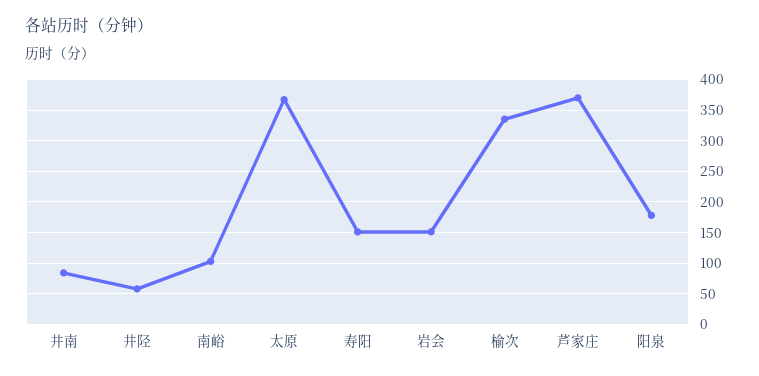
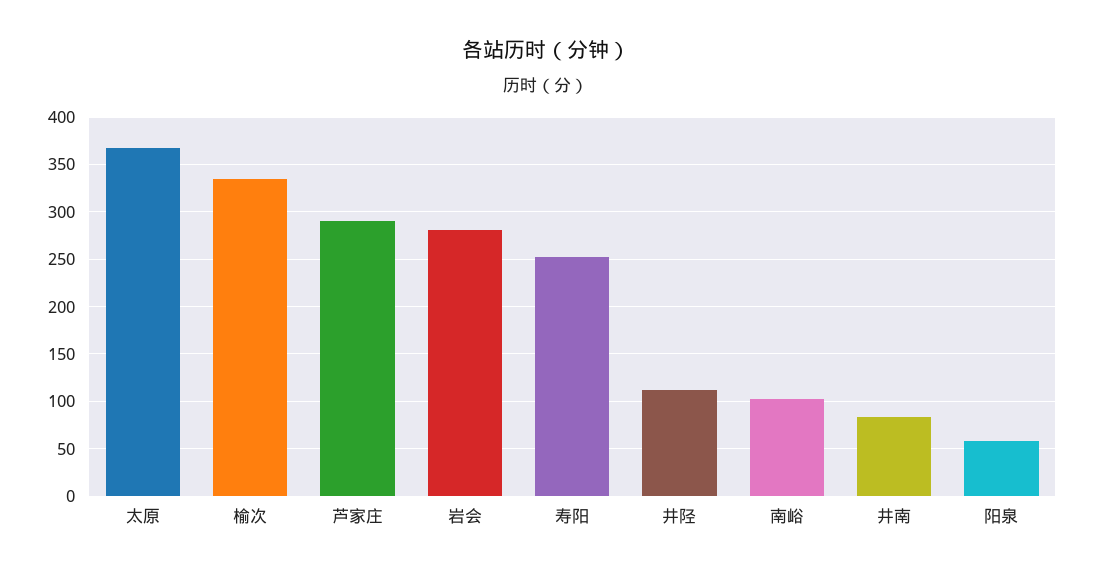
井陉: 60 -> 110
寿阳: 150 -> 250
岩会: 150 -> 280
芦家庄: 370 -> 290
阳泉: 180 -> 60

